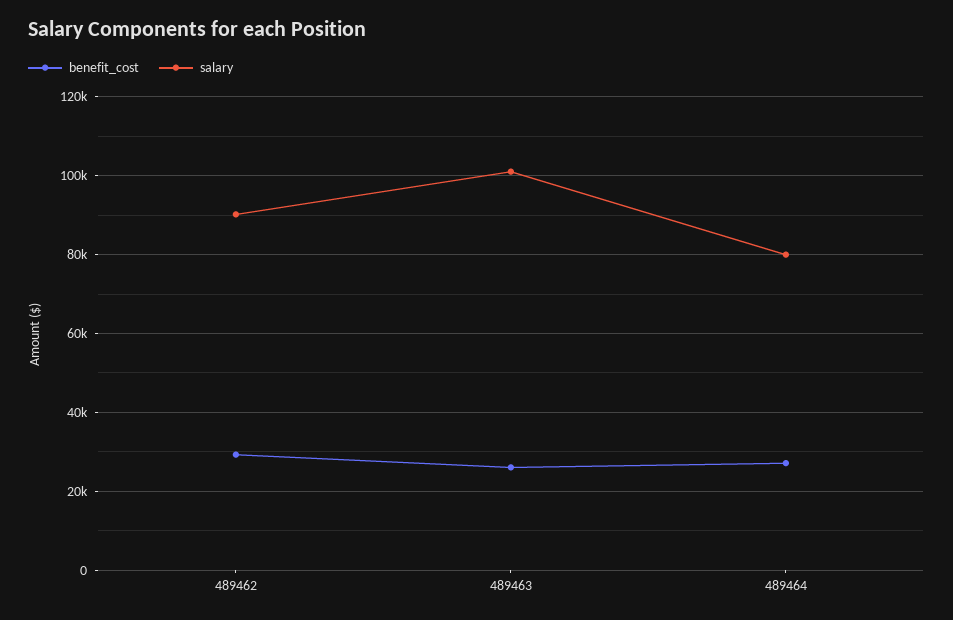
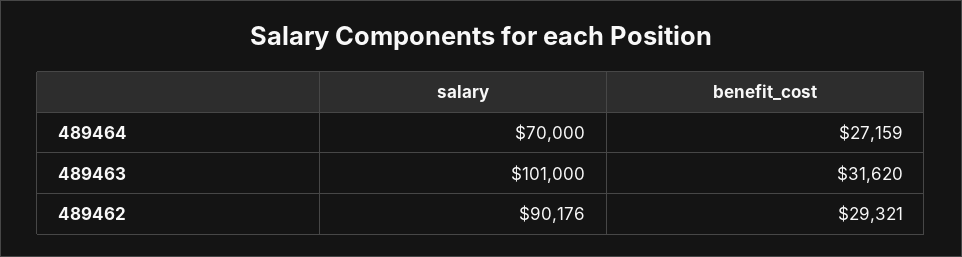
benefit_cost, 489463: 26000 -> 31620
salary, 489464: 80000 -> 70000

